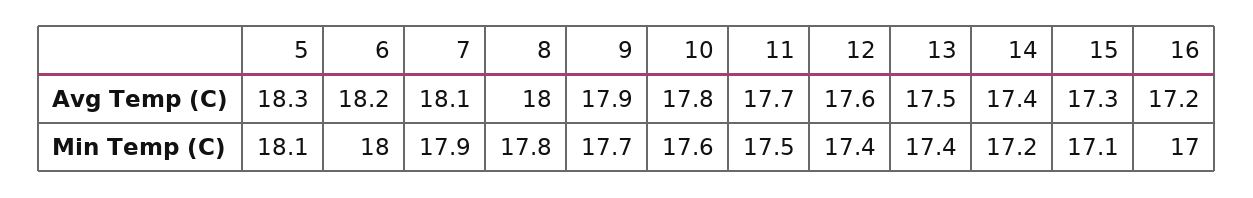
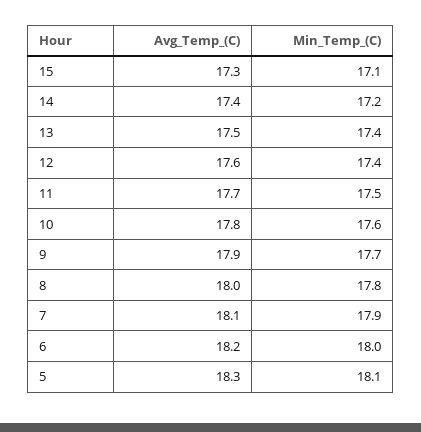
16, Avg Temp (C): 17.2 -> none
16, Min Temp (C): 17 -> none

